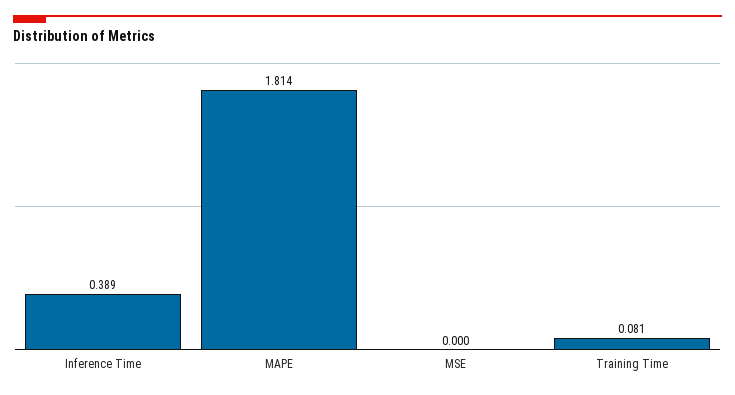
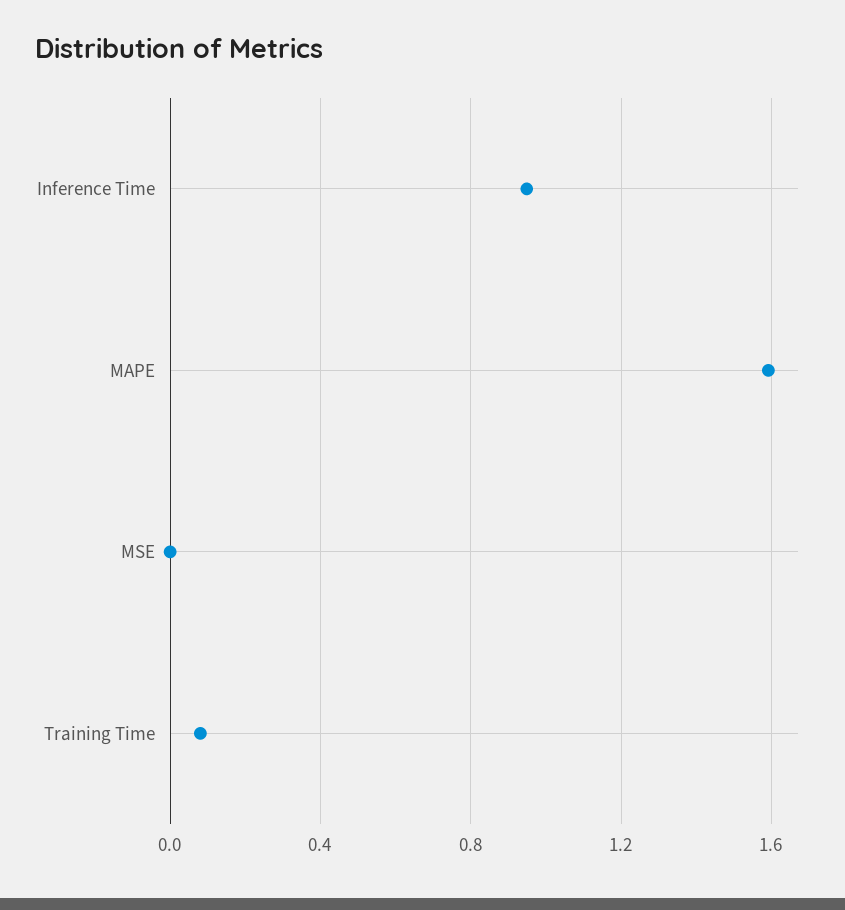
Inference Time: 0.389 -> 0.95
MAPE: 1.814 -> 1.6

